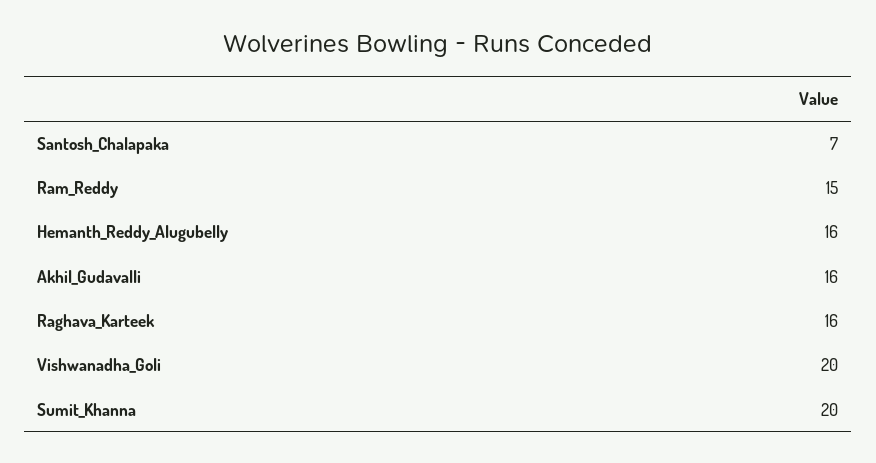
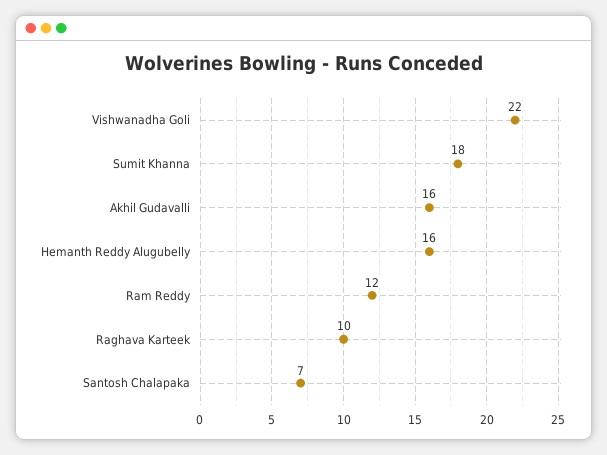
Ram_Reddy: 15 -> 12
Raghava_Karteek: 16 -> 10
Vishwanadha_Goli: 20 -> 22
Sumit_Khanna: 20 -> 18

